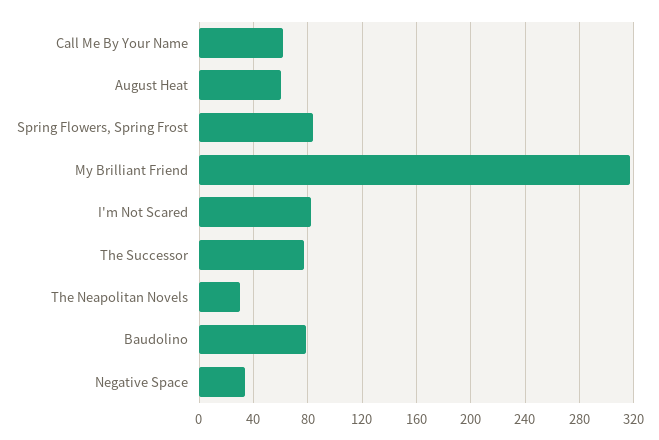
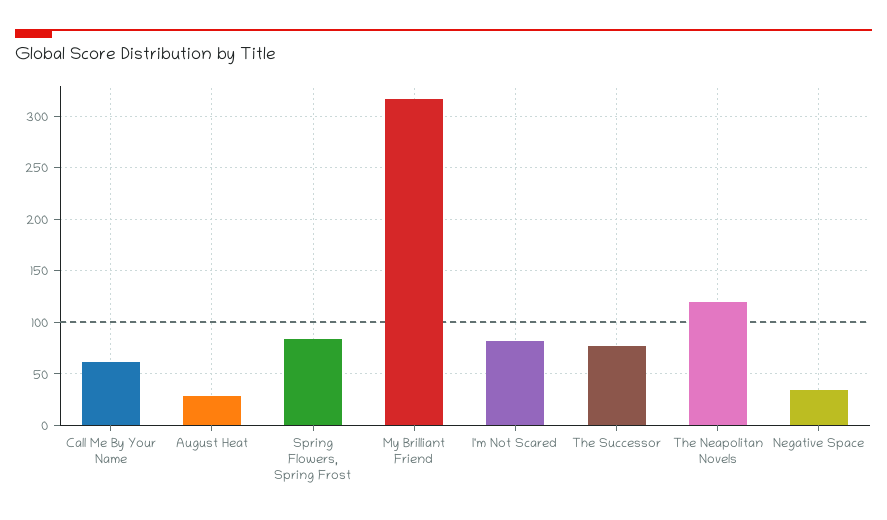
August Heat: 60 -> 30
The Neapolitan Novels: 30 -> 120
Baudolino: 80 -> none

